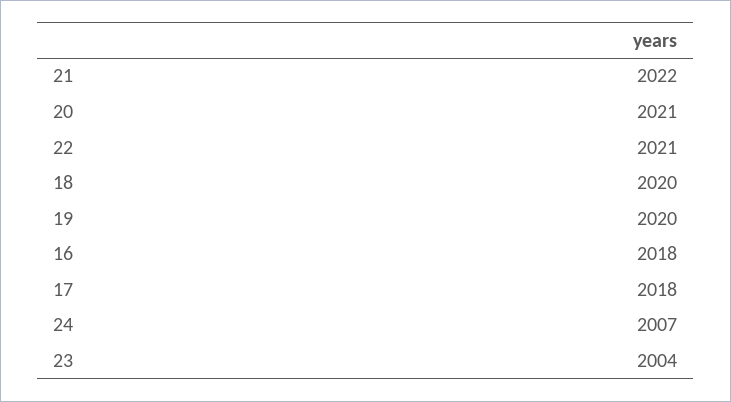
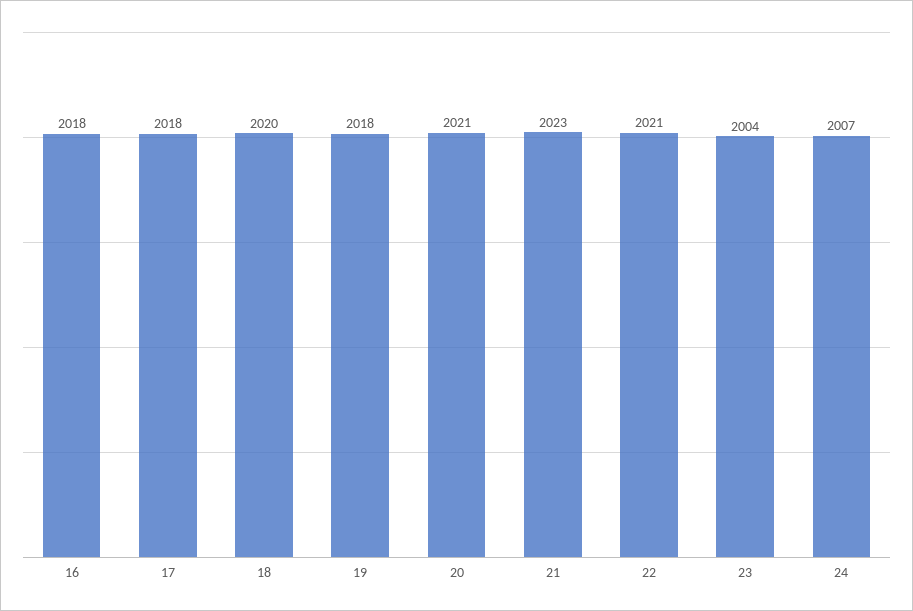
21: 2022 -> 2023
19: 2020 -> 2018

